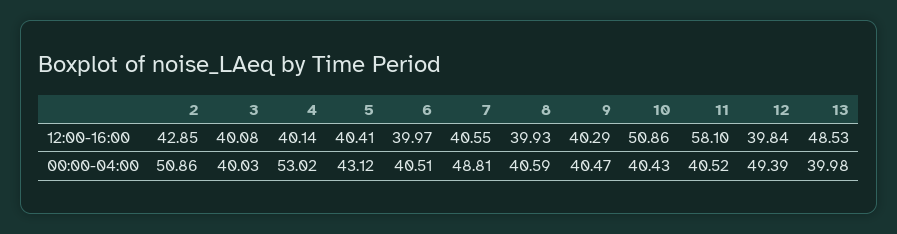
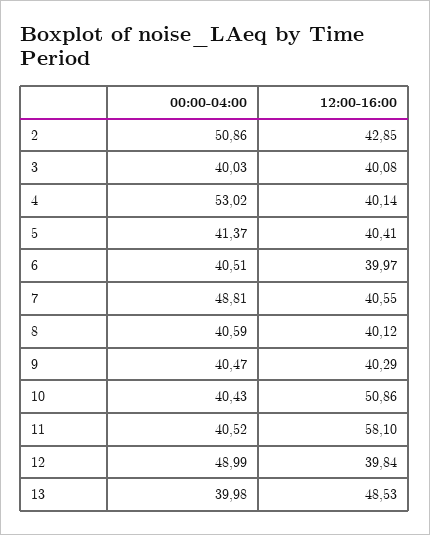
8, 12:00-16:00: 39.93 -> 40.12
5, 00:00-04:00: 43.12 -> 41.37
12, 00:00-04:00: 49.39 -> 48.99

